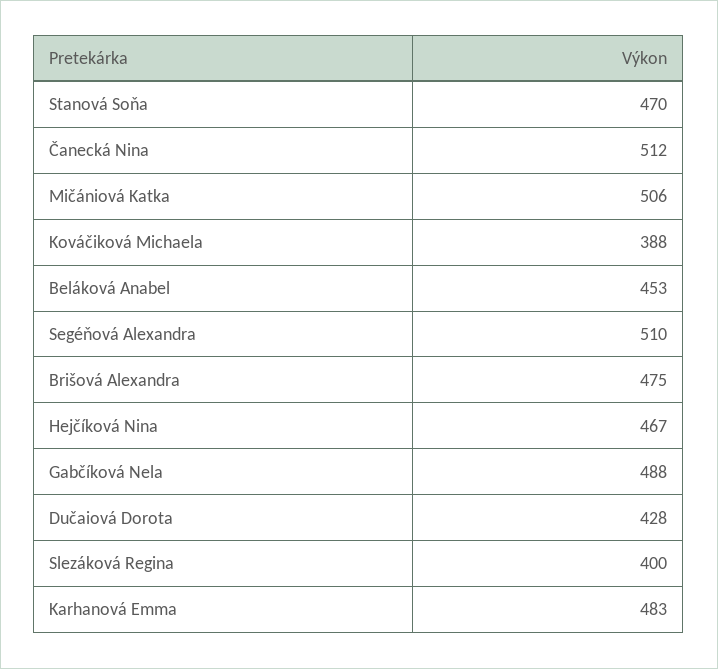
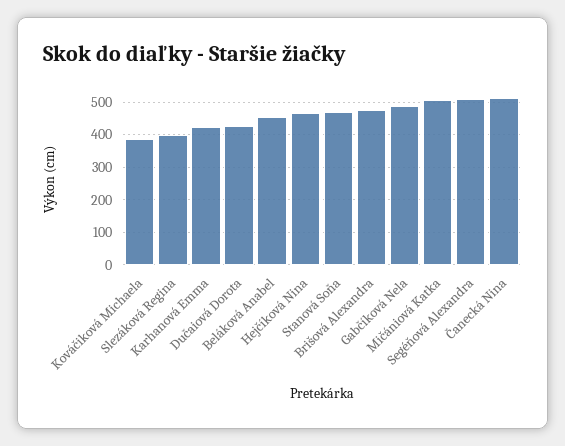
Karhanová Emma: 483 -> 420

